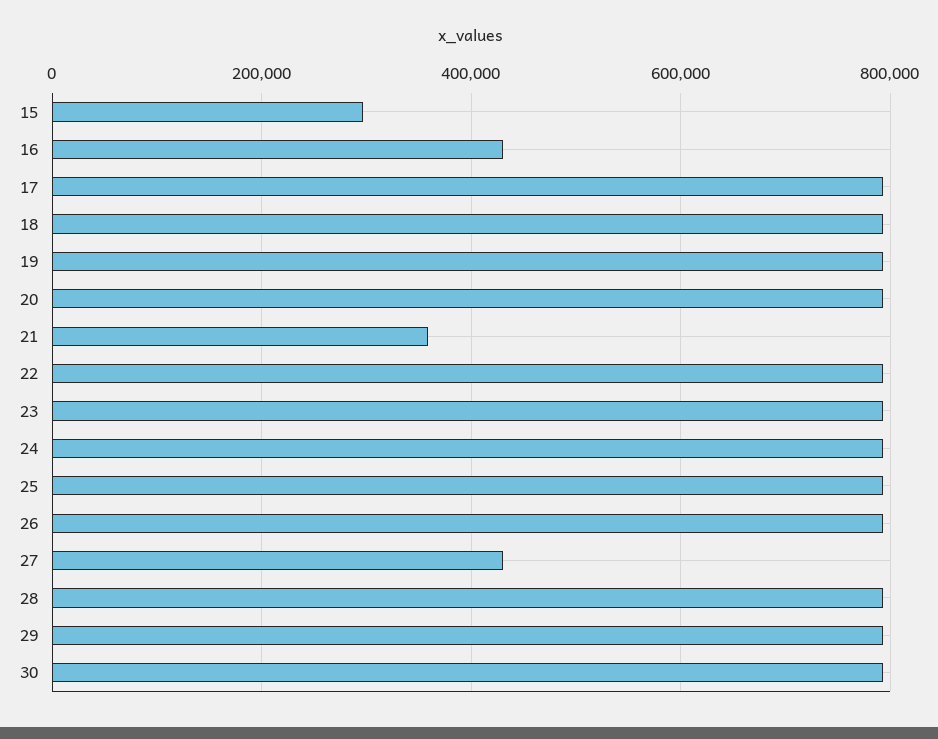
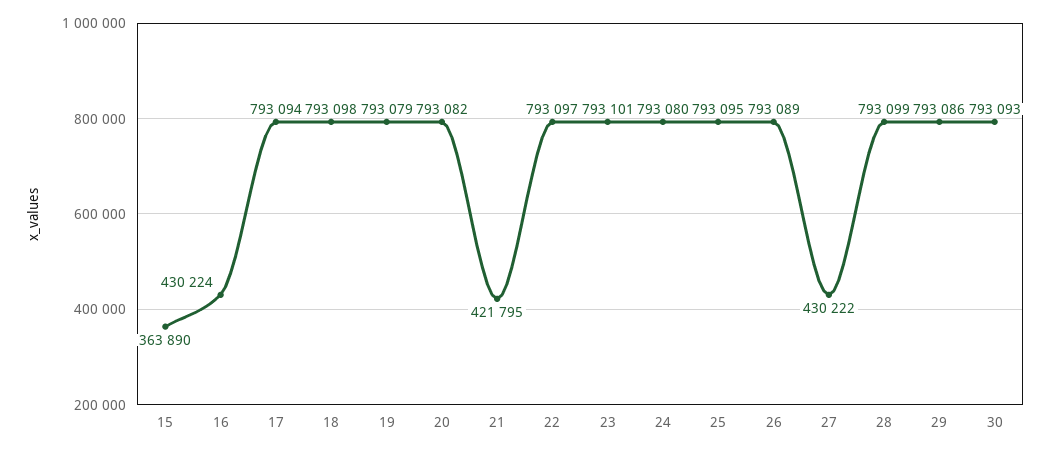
15: 300000 -> 363890
21: 360000 -> 421795

